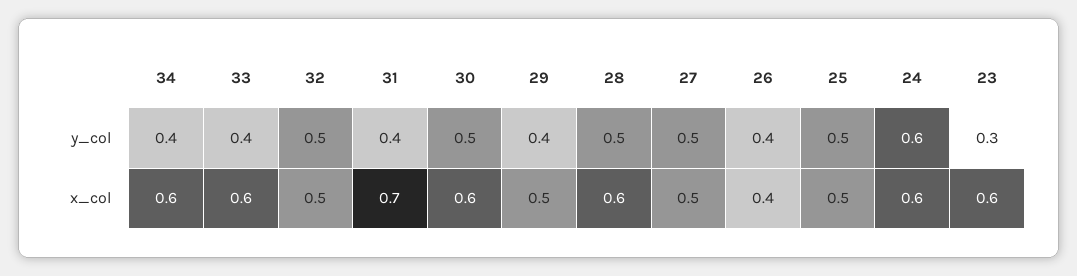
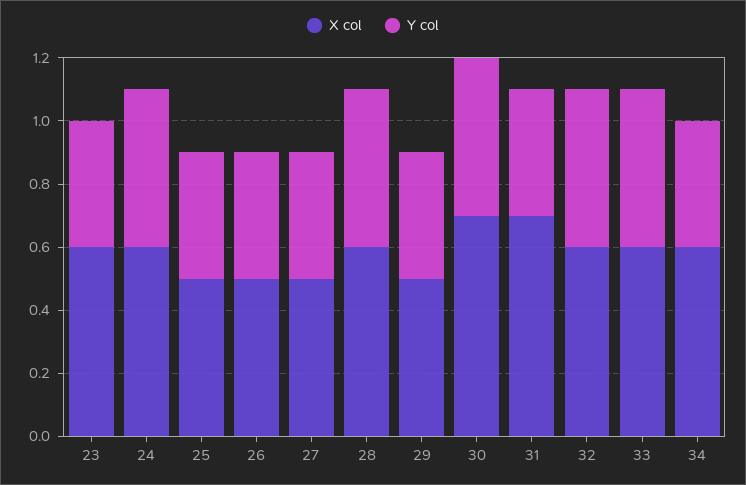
y_col, 33: 0.4 -> 0.5
y_col, 27: 0.5 -> 0.4
y_col, 25: 0.5 -> 0.4
y_col, 24: 0.6 -> 0.5
y_col, 23: 0.3 -> 0.4
x_col, 32: 0.5 -> 0.6
x_col, 30: 0.6 -> 0.7
x_col, 26: 0.4 -> 0.5

